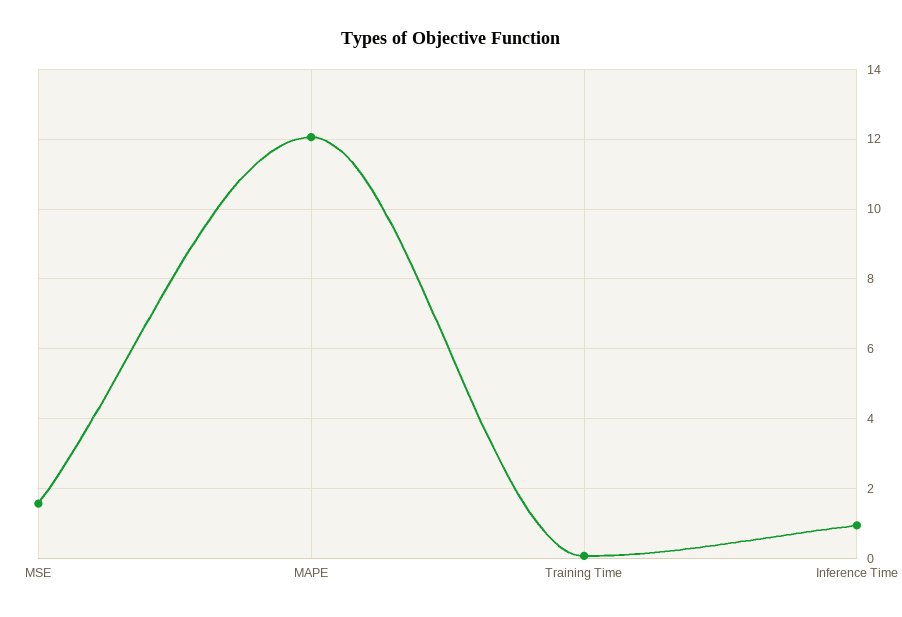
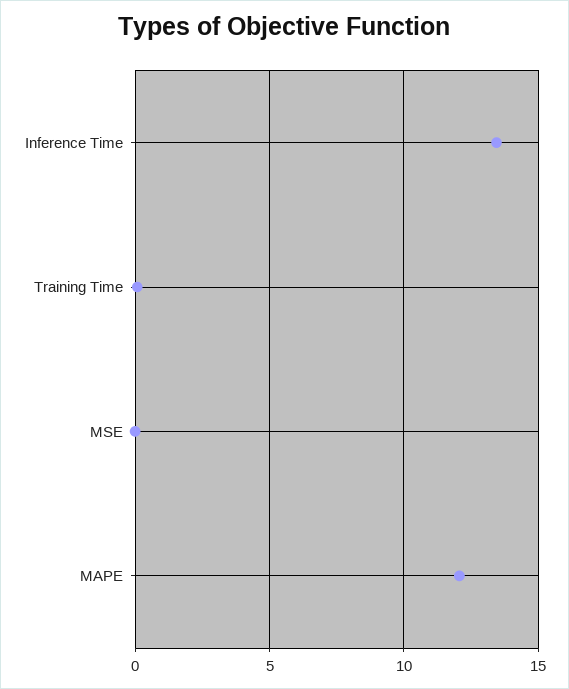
MSE: 1.6 -> 0
Inference Time: 1 -> 13.5

